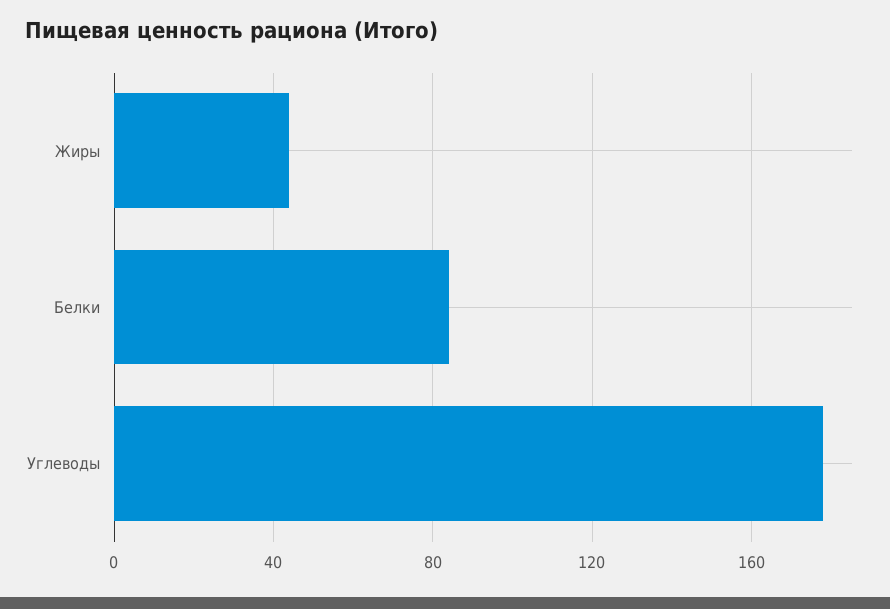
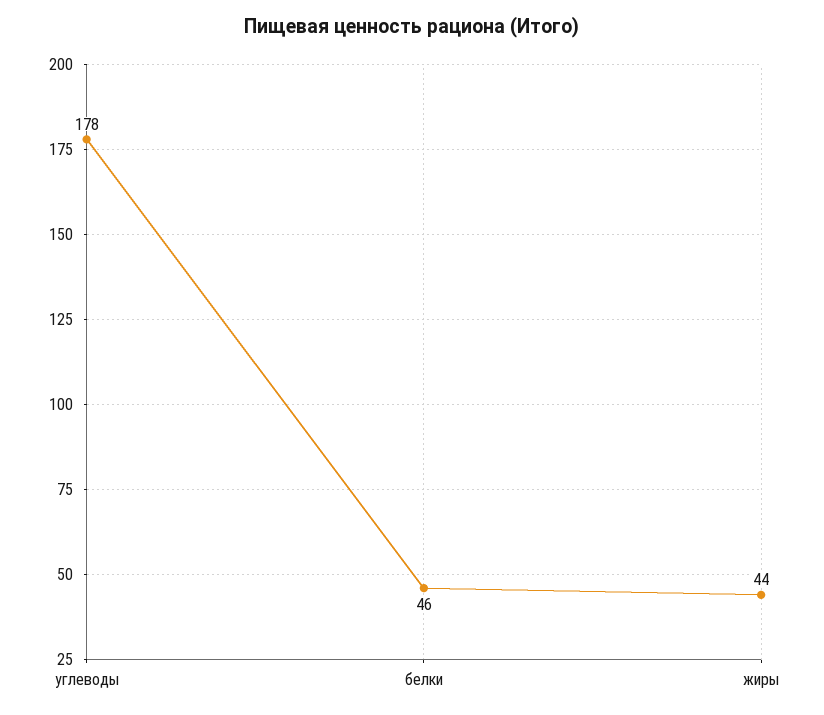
Белки: 85 -> 46

